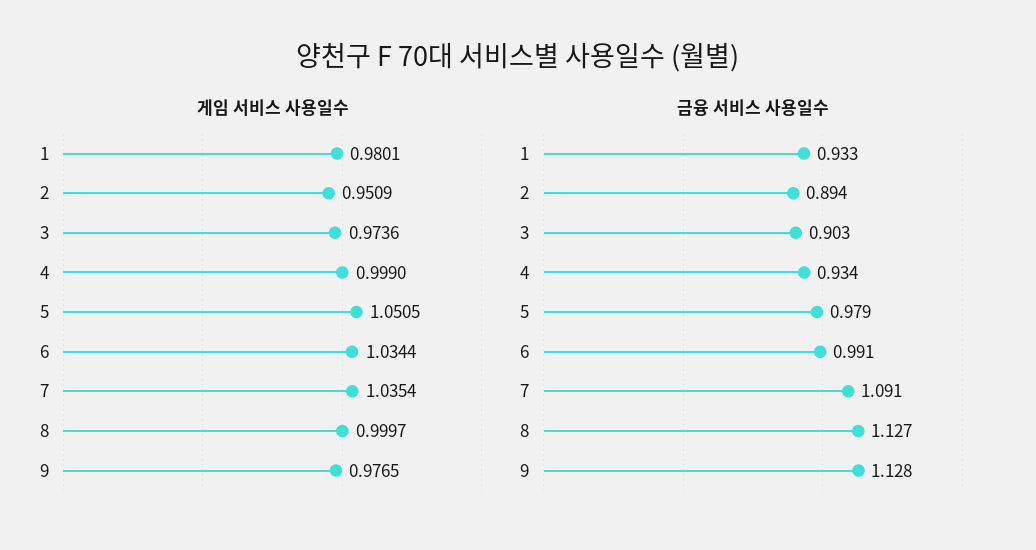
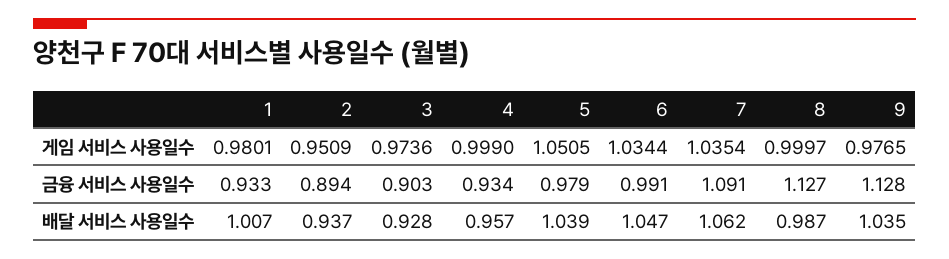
배달 서비스 사용일수, 1: none -> 1.007
배달 서비스 사용일수, 2: none -> 0.937
배달 서비스 사용일수, 3: none -> 0.928
배달 서비스 사용일수, 4: none -> 0.957
배달 서비스 사용일수, 5: none -> 1.039
배달 서비스 사용일수, 6: none -> 1.047
배달 서비스 사용일수, 7: none -> 1.062
배달 서비스 사용일수, 8: none -> 0.987
배달 서비스 사용일수, 9: none -> 1.035

